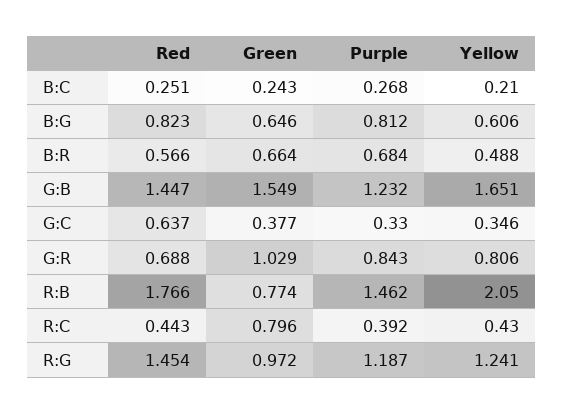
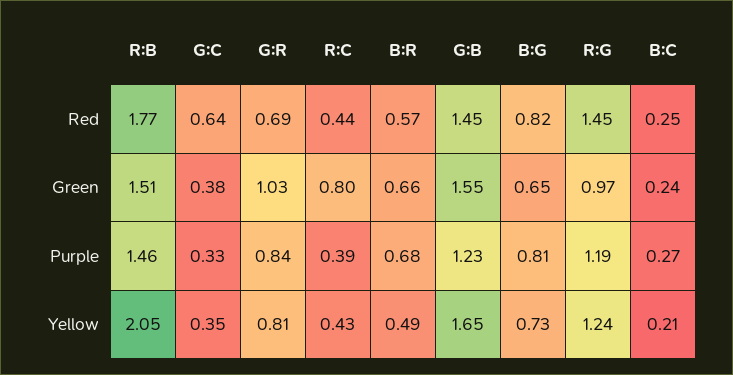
Yellow, B:G: 0.606 -> 0.73
Green, R:B: 0.774 -> 1.51

